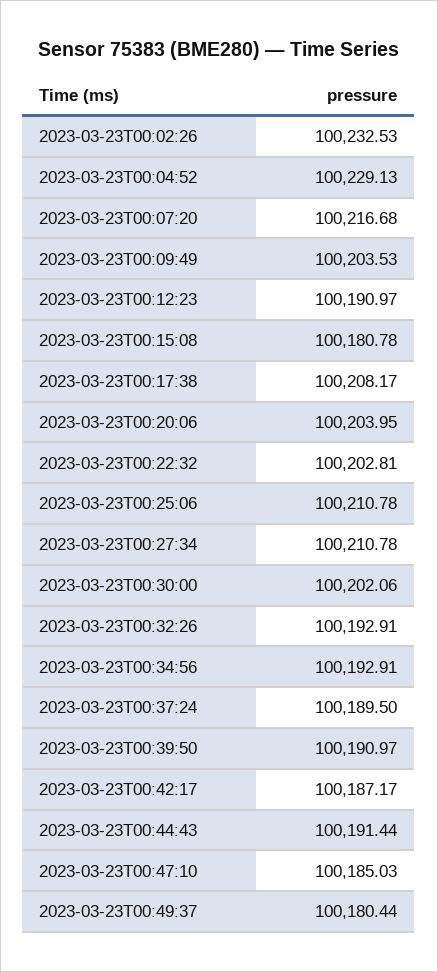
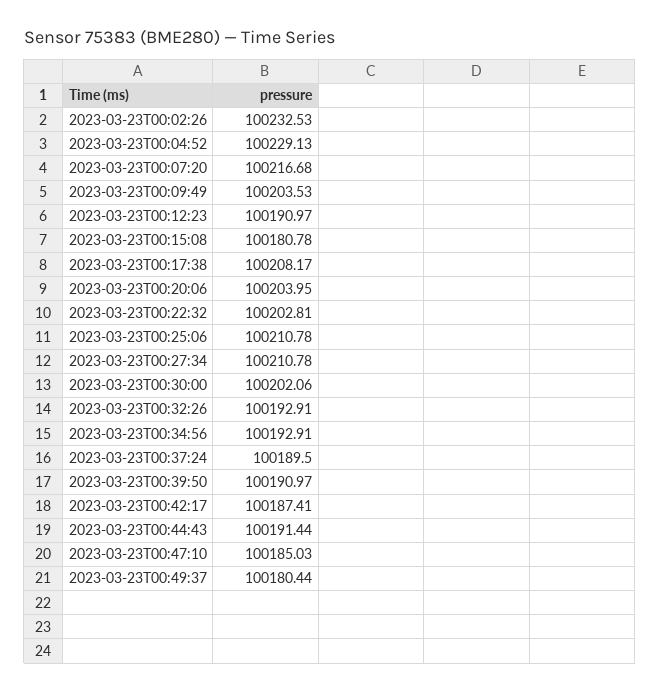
2023-03-23T00:42:17: 100187.17 -> 100187.41

